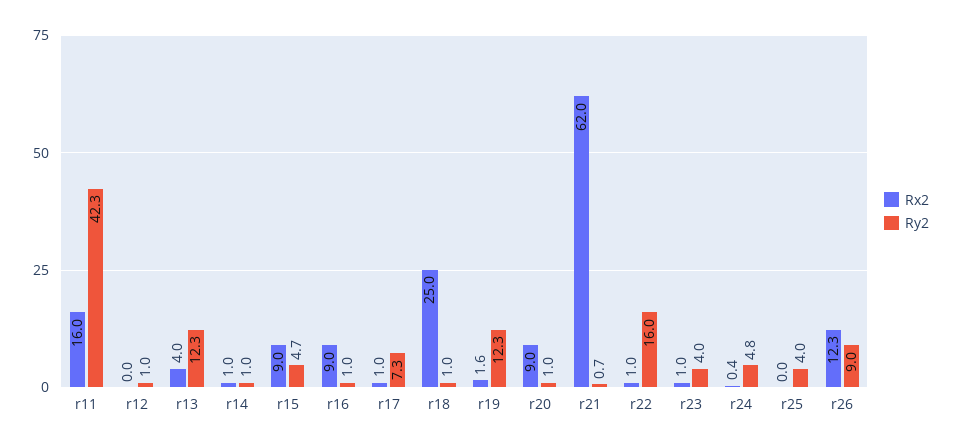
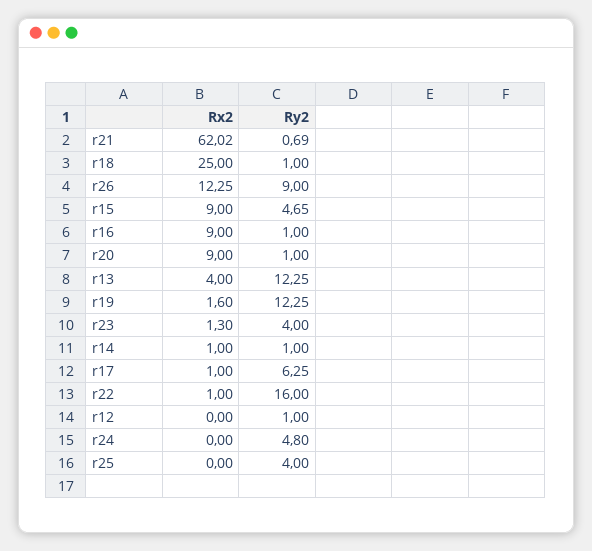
Rx2, r11: 16 -> none
Ry2, r11: 42.3 -> none
Ry2, r17: 7.3 -> 6.25
Rx2, r23: 1 -> 1.3
Rx2, r24: 0.4 -> 0

